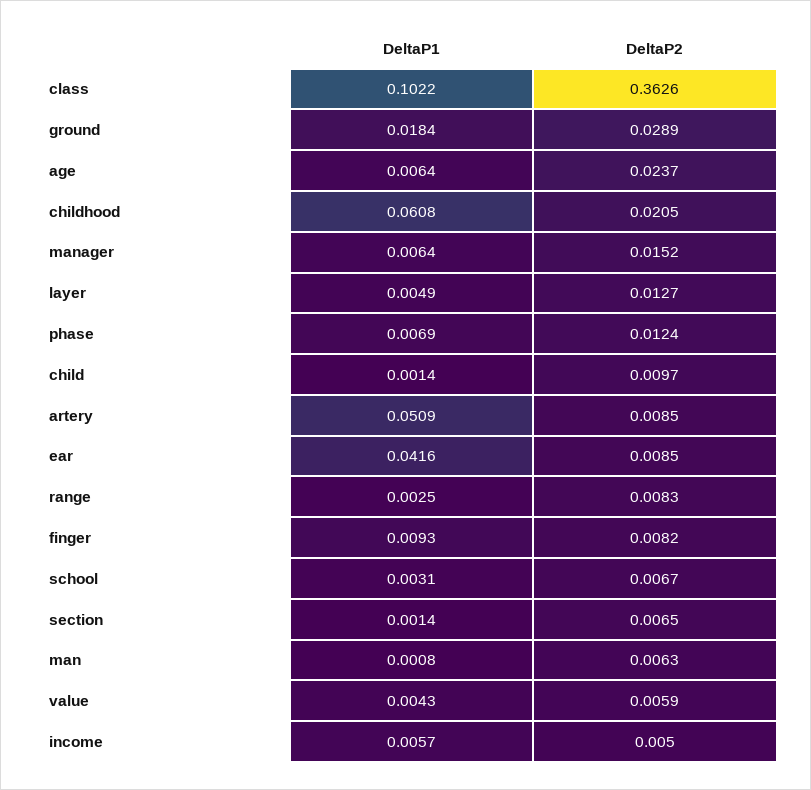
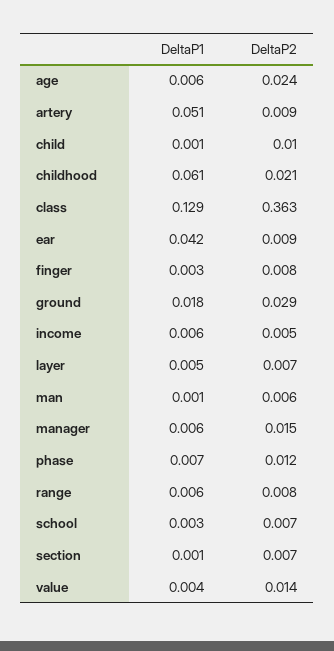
DeltaP1, class: 0.1022 -> 0.129
DeltaP2, layer: 0.0127 -> 0.007
DeltaP1, range: 0.0025 -> 0.006
DeltaP1, finger: 0.0093 -> 0.003
DeltaP2, value: 0.0059 -> 0.014

